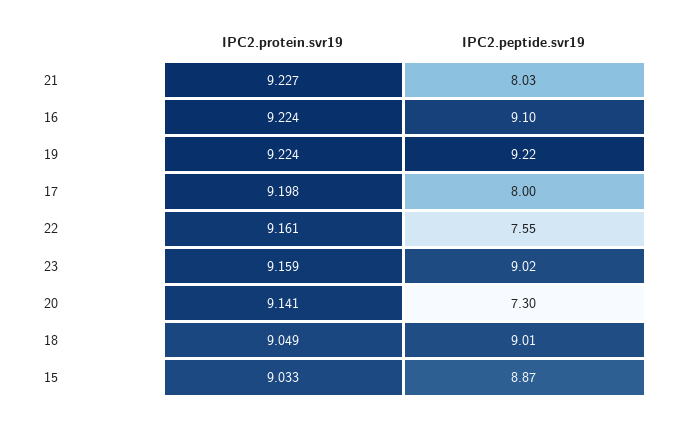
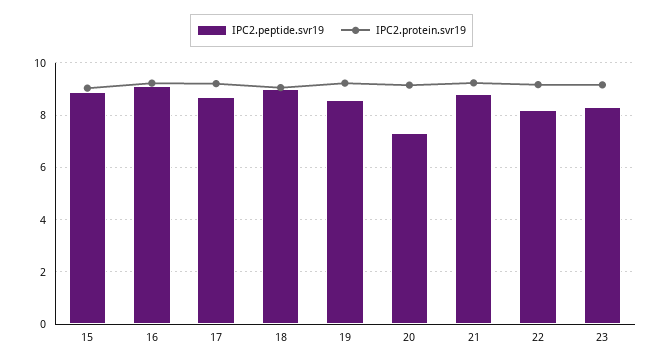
IPC2.peptide.svr19, 21: 8.03 -> 8.75
IPC2.peptide.svr19, 19: 9.22 -> 8.5
IPC2.peptide.svr19, 17: 8 -> 8.75
IPC2.peptide.svr19, 22: 7.55 -> 8.25
IPC2.peptide.svr19, 23: 9.02 -> 8.25

